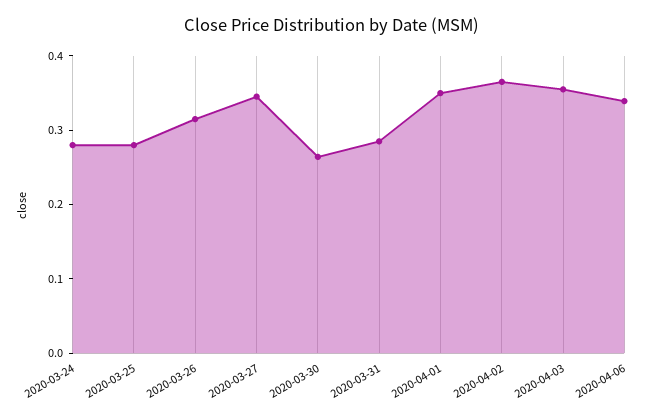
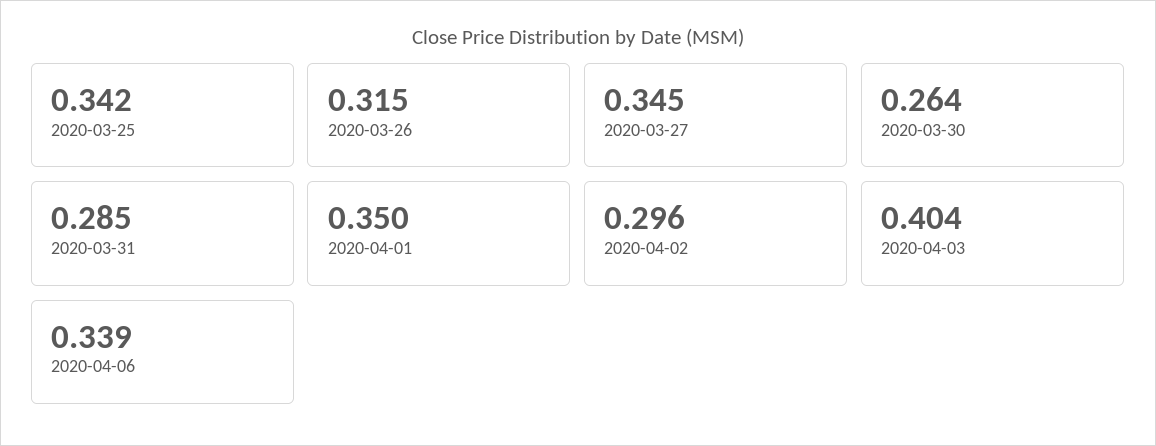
2020-03-24: 0.28 -> none
2020-03-25: 0.28 -> 0.342
2020-04-02: 0.36 -> 0.296
2020-04-03: 0.36 -> 0.404

